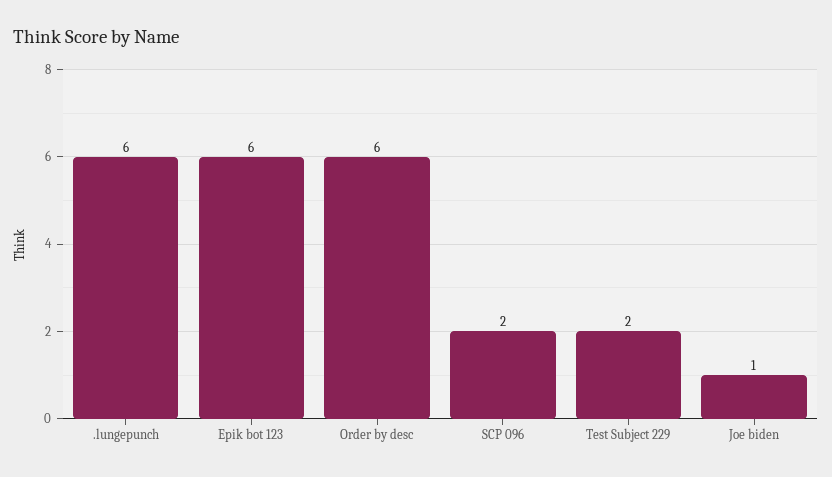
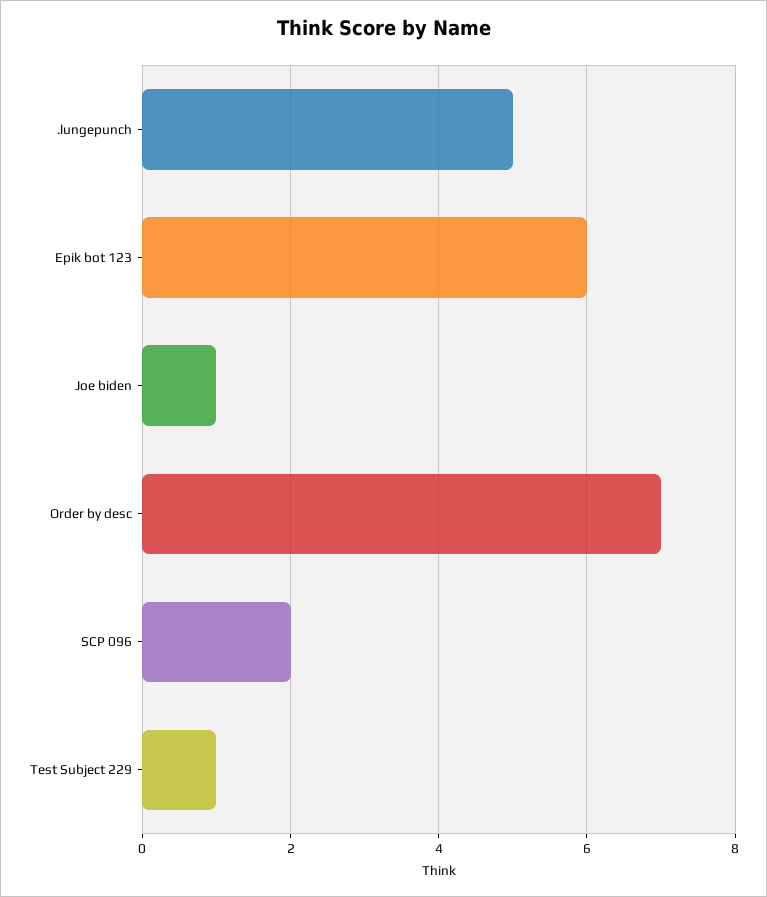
.lungepunch: 6 -> 5
Order by desc: 6 -> 7
Test Subject 229: 2 -> 1

